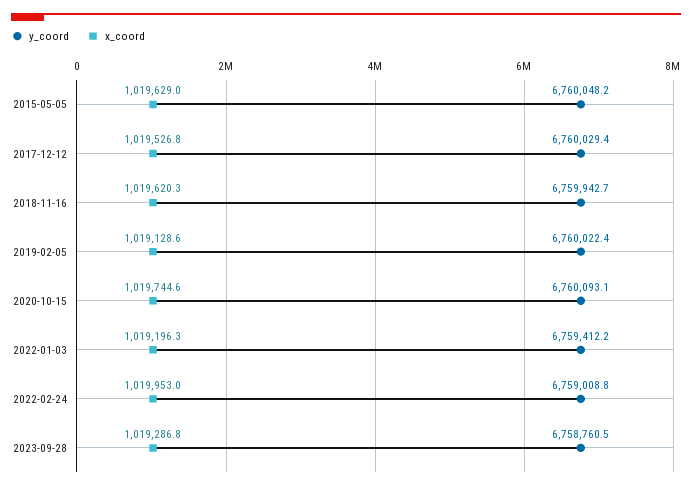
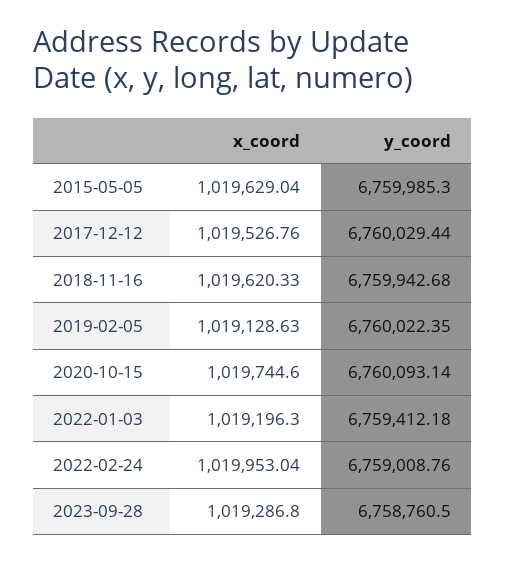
y_coord, 2015-05-05: 6760048.2 -> 6759985.3

